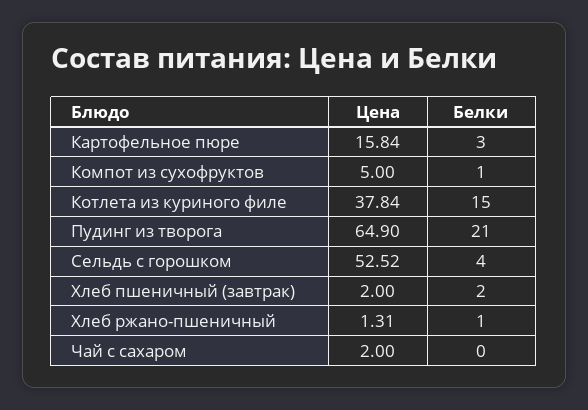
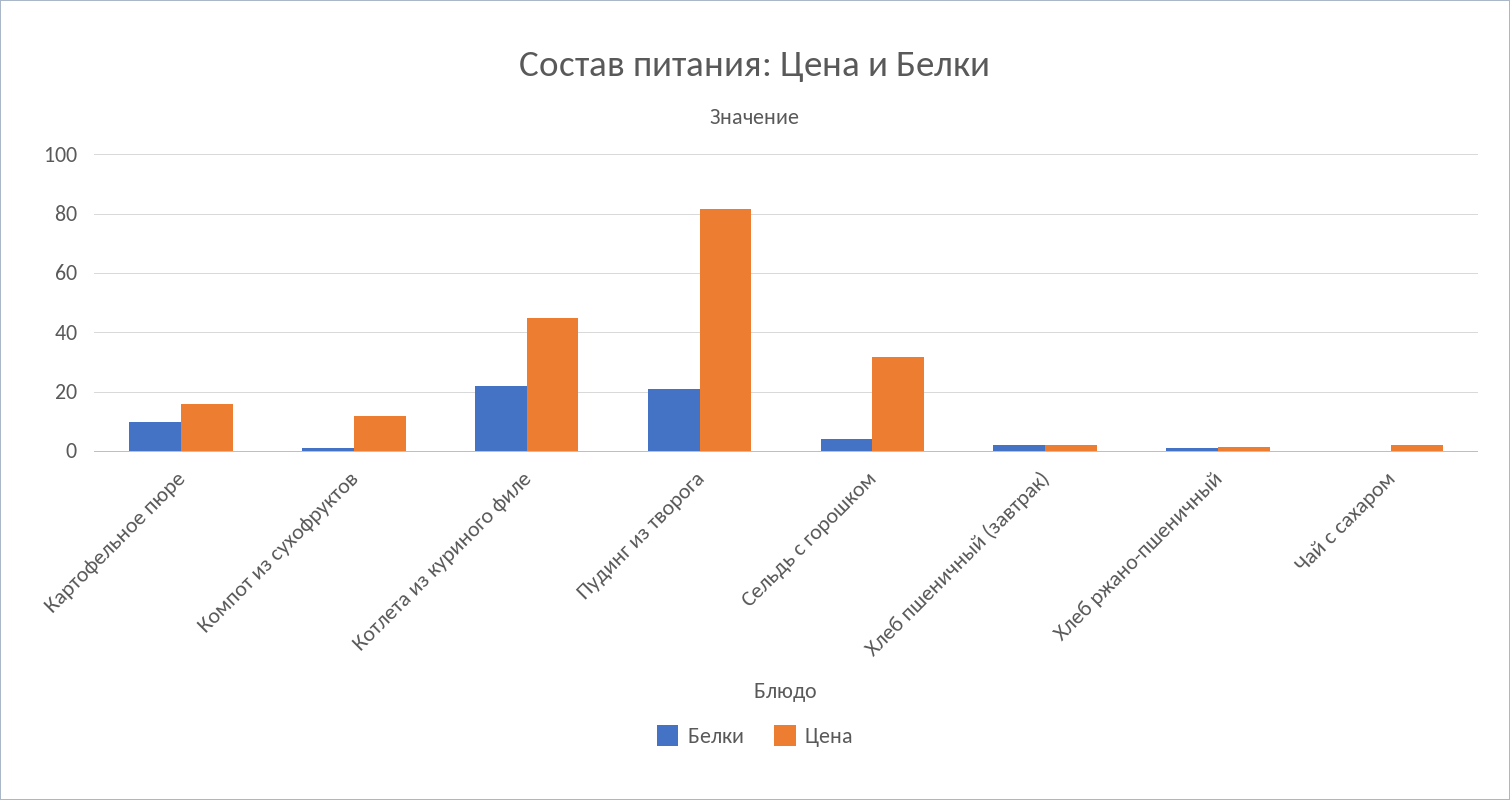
Белки, Картофельное пюре: 3 -> 10
Цена, Компот из сухофруктов: 5 -> 12.5
Цена, Котлета из куриного филе: 37.84 -> 45
Белки, Котлета из куриного филе: 15 -> 22.5
Цена, Пудинг из творога: 64.9 -> 82.5
Цена, Сельдь с горошком: 52.52 -> 32.5

